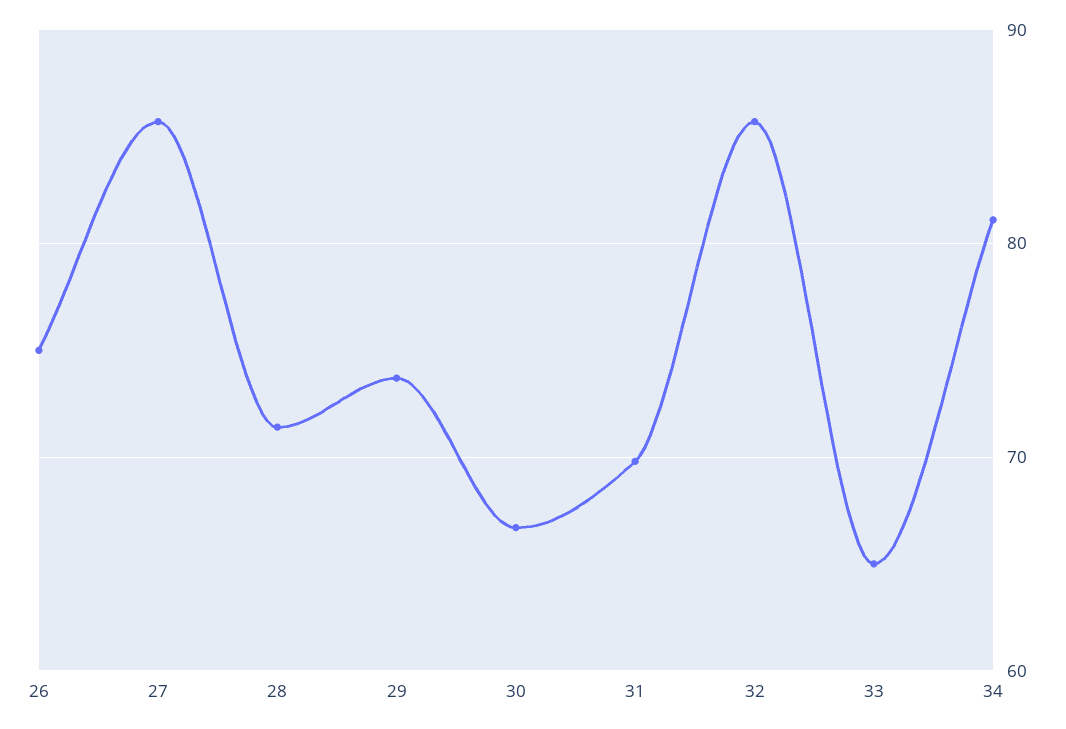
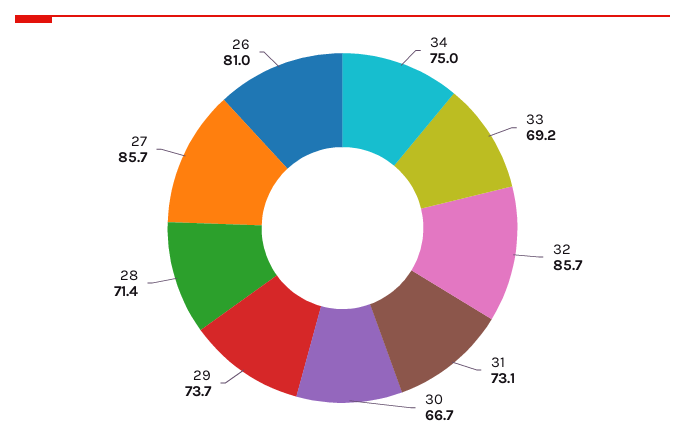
26: 75 -> 81
31: 70 -> 73.1
33: 65 -> 69.2
34: 81 -> 75

